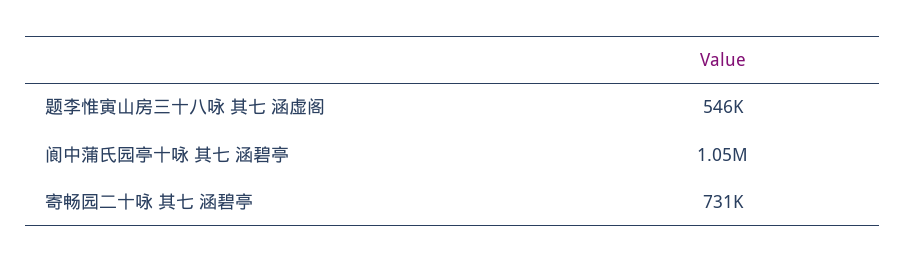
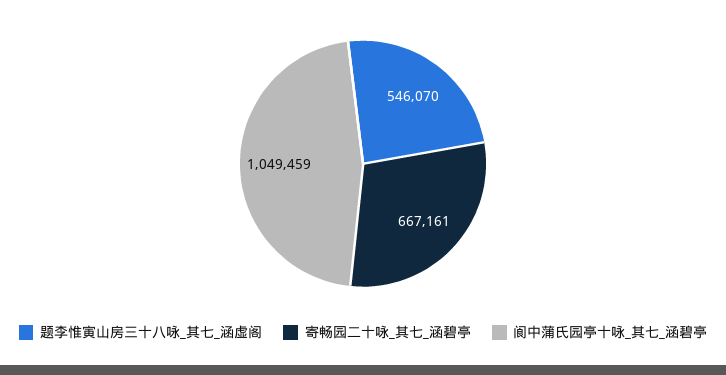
寄畅园二十咏 其七 涵碧亭: 731000 -> 667161

